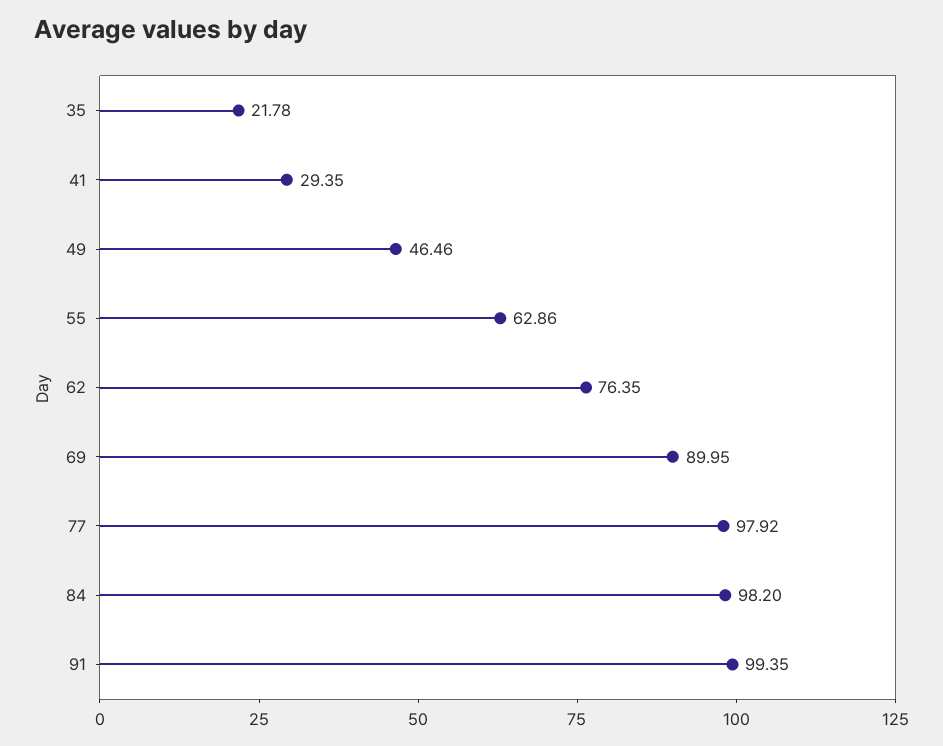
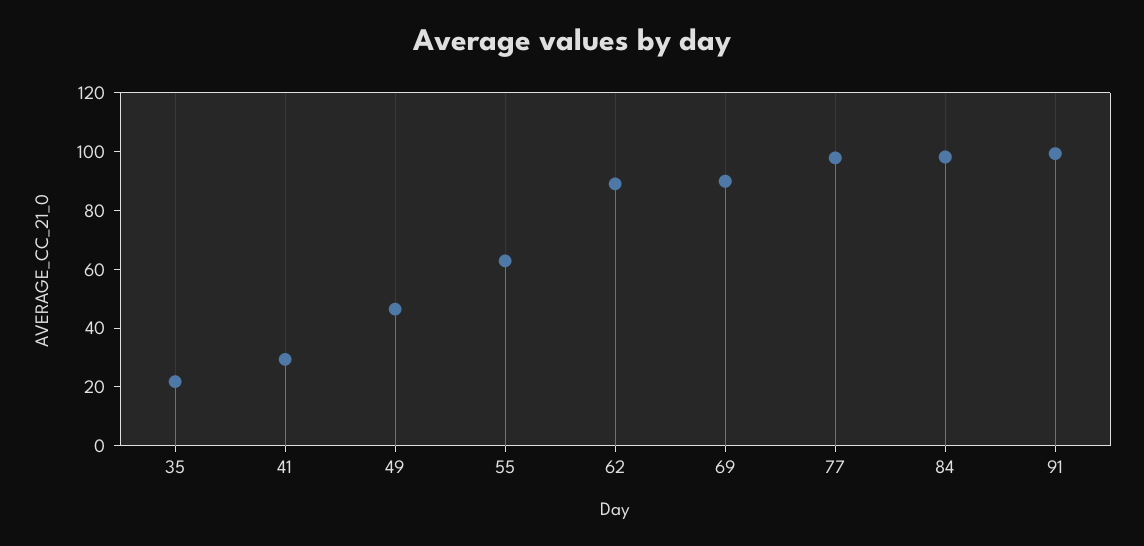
62: 76.35 -> 90

